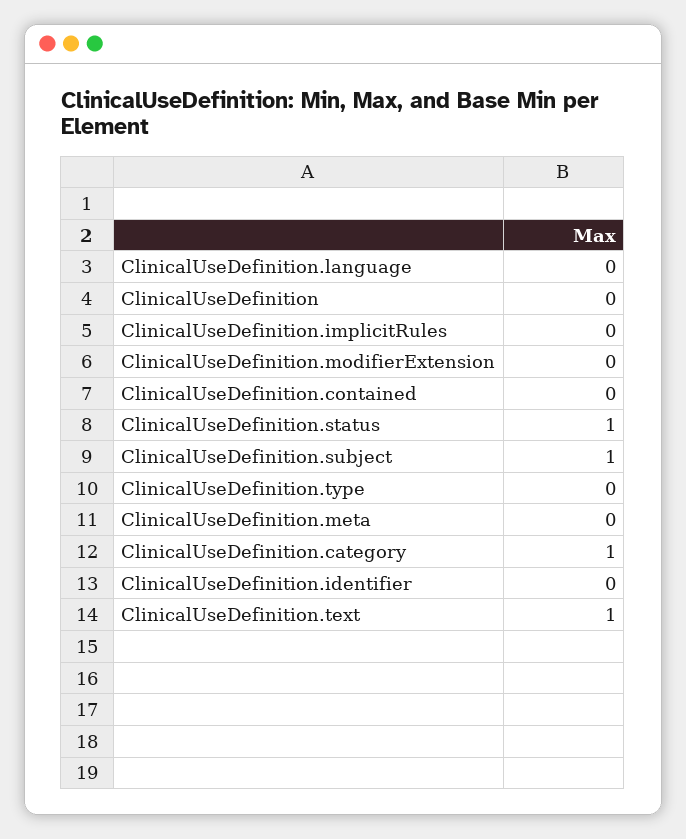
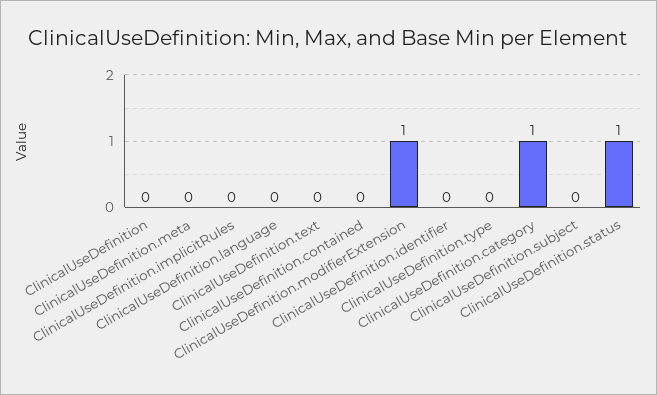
ClinicalUseDefinition.modifierExtension: 0 -> 1
ClinicalUseDefinition.subject: 1 -> 0
ClinicalUseDefinition.text: 1 -> 0

